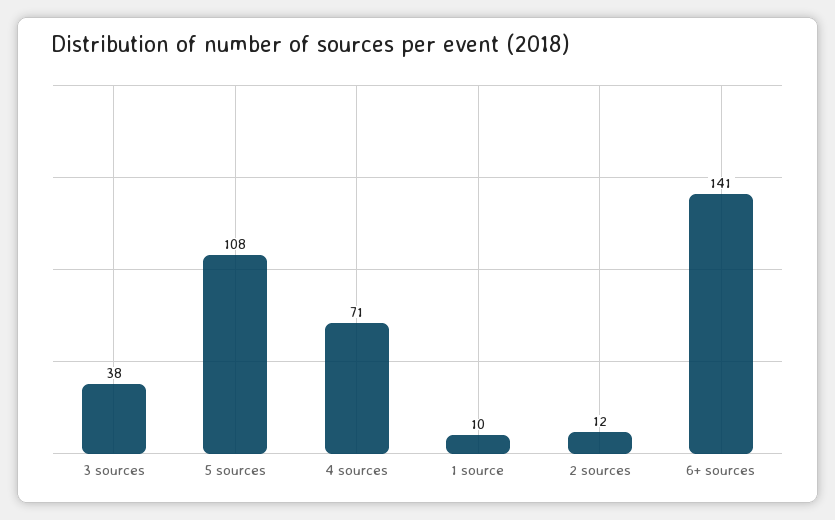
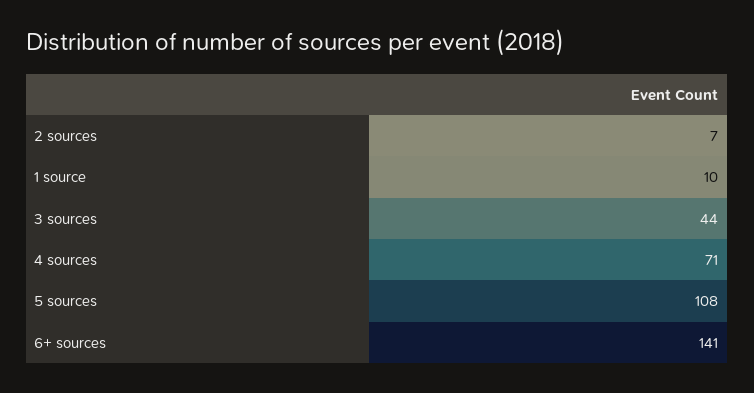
3 sources: 38 -> 44
2 sources: 12 -> 7

